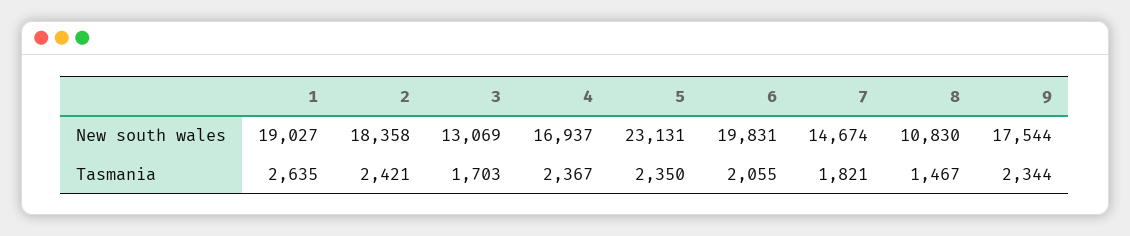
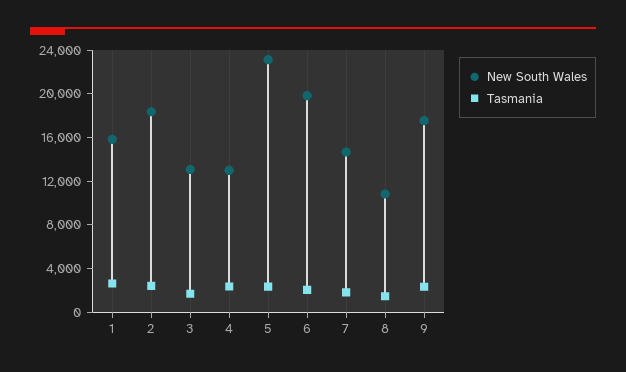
New south wales, 1: 19027 -> 16000
New south wales, 4: 16937 -> 13000

